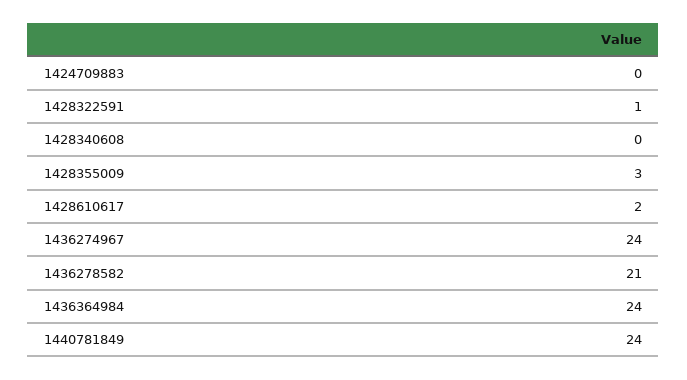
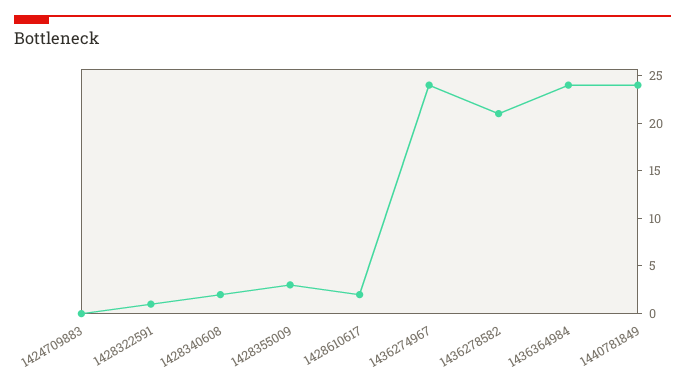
1428340608: 0 -> 2

